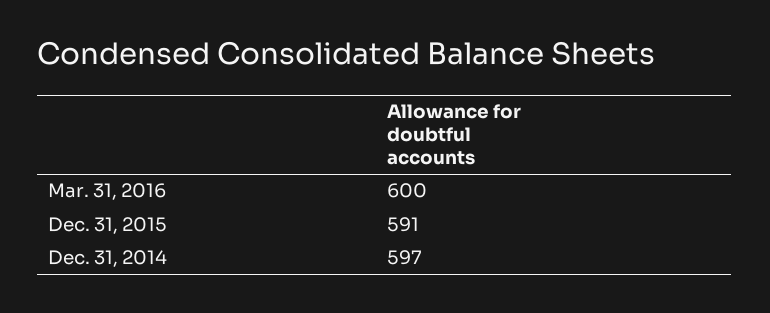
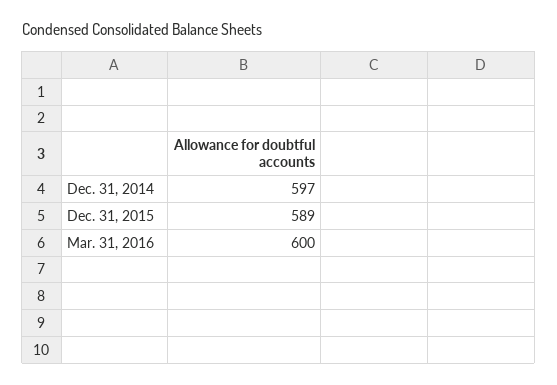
Dec. 31, 2015: 591 -> 589

